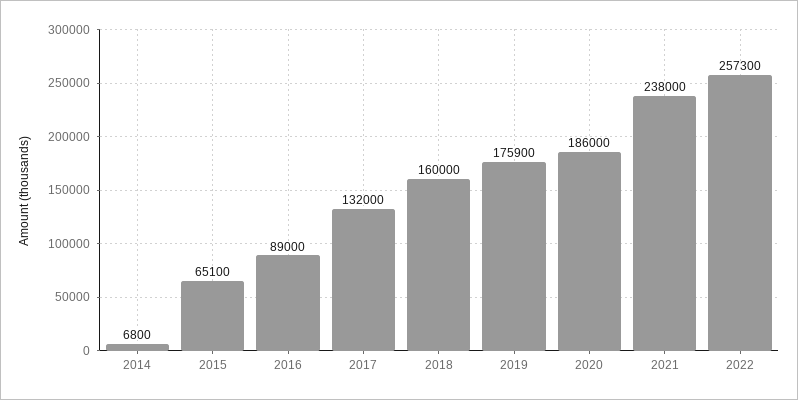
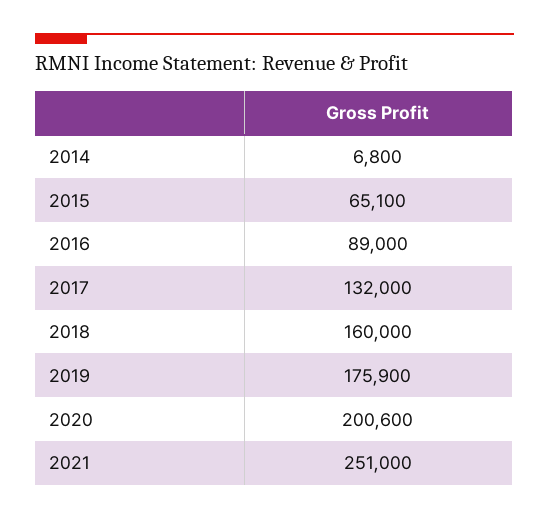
2020: 186000 -> 200600
2021: 238000 -> 251000
2022: 257300 -> none

